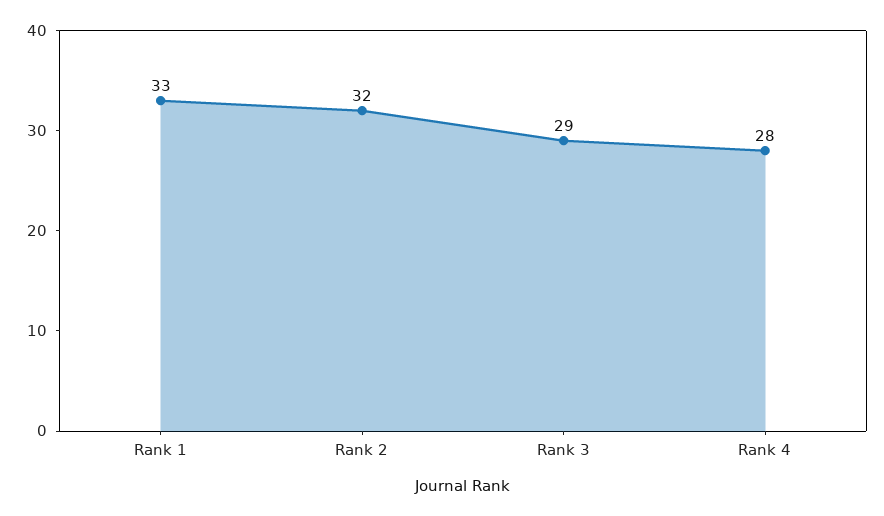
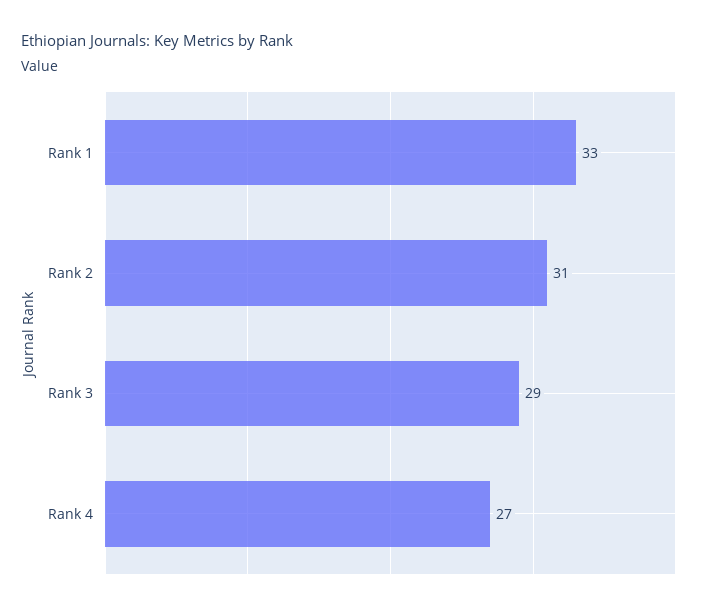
Rank 2: 32 -> 31
Rank 4: 28 -> 27

